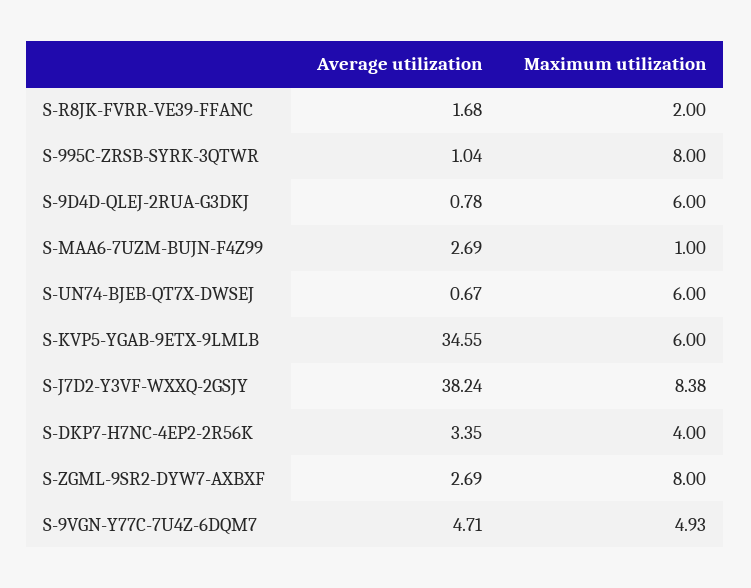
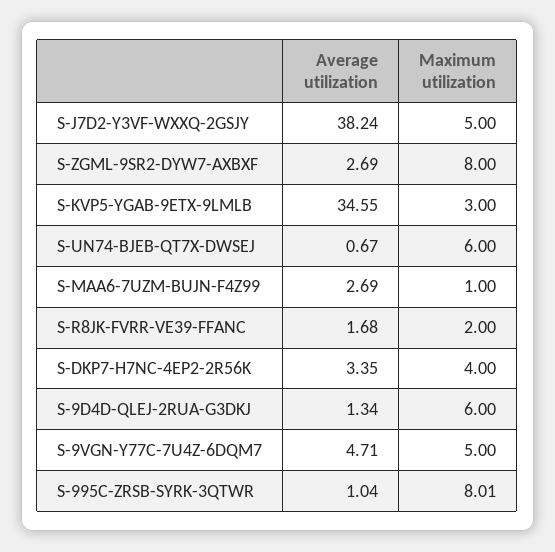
Maximum utilization, S-995C-ZRSB-SYRK-3QTWR: 8 -> 8.01
Average utilization, S-9D4D-QLEJ-2RUA-G3DKJ: 0.78 -> 1.34
Maximum utilization, S-KVP5-YGAB-9ETX-9LMLB: 6 -> 3
Maximum utilization, S-J7D2-Y3VF-WXXQ-2GSJY: 8.38 -> 5
Maximum utilization, S-9VGN-Y77C-7U4Z-6DQM7: 4.93 -> 5

